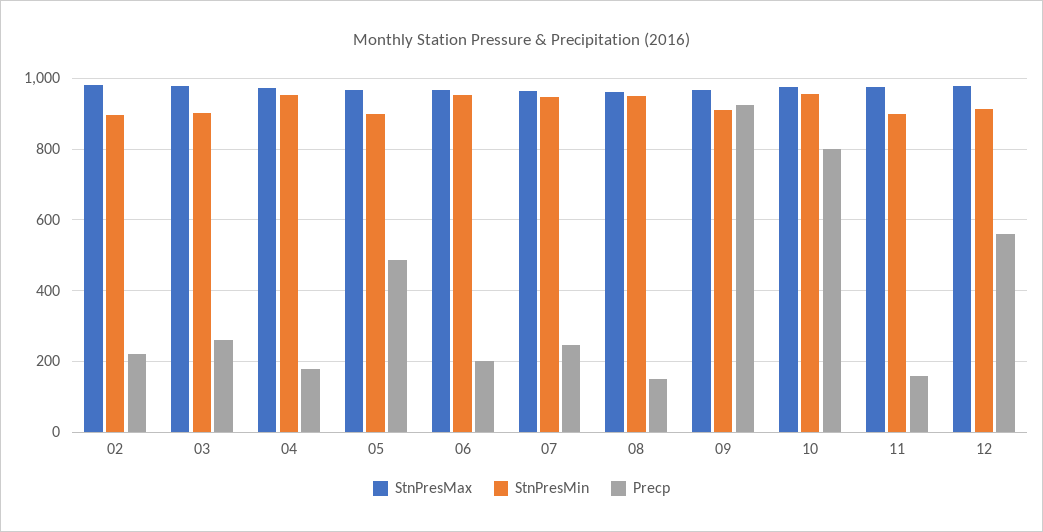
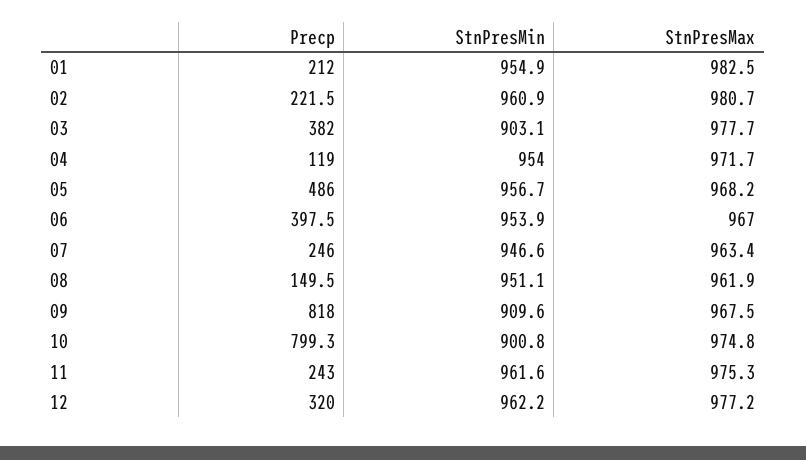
StnPresMin, 02: 900 -> 960.9
Precp, 03: 260 -> 382
Precp, 04: 180 -> 119
StnPresMin, 05: 900 -> 956.7
Precp, 06: 200 -> 397.5
Precp, 09: 920 -> 818
StnPresMin, 10: 960 -> 900.8
StnPresMin, 11: 900 -> 961.6
Precp, 11: 160 -> 243
StnPresMin, 12: 920 -> 962.2
Precp, 12: 560 -> 320
Precp, 01: none -> 212
StnPresMin, 01: none -> 954.9
StnPresMax, 01: none -> 982.5

